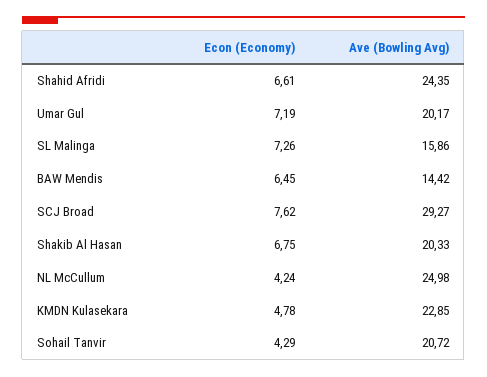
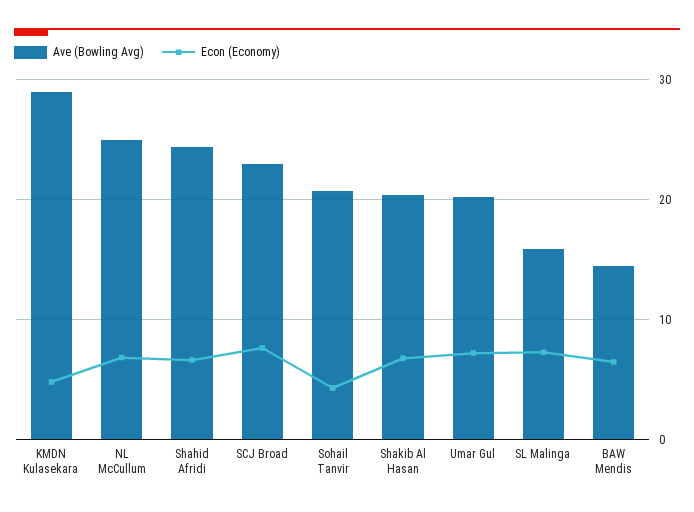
Ave (Bowling Avg), SCJ Broad: 29.27 -> 23
Econ (Economy), NL McCullum: 4.24 -> 7
Ave (Bowling Avg), KMDN Kulasekara: 22.85 -> 29

